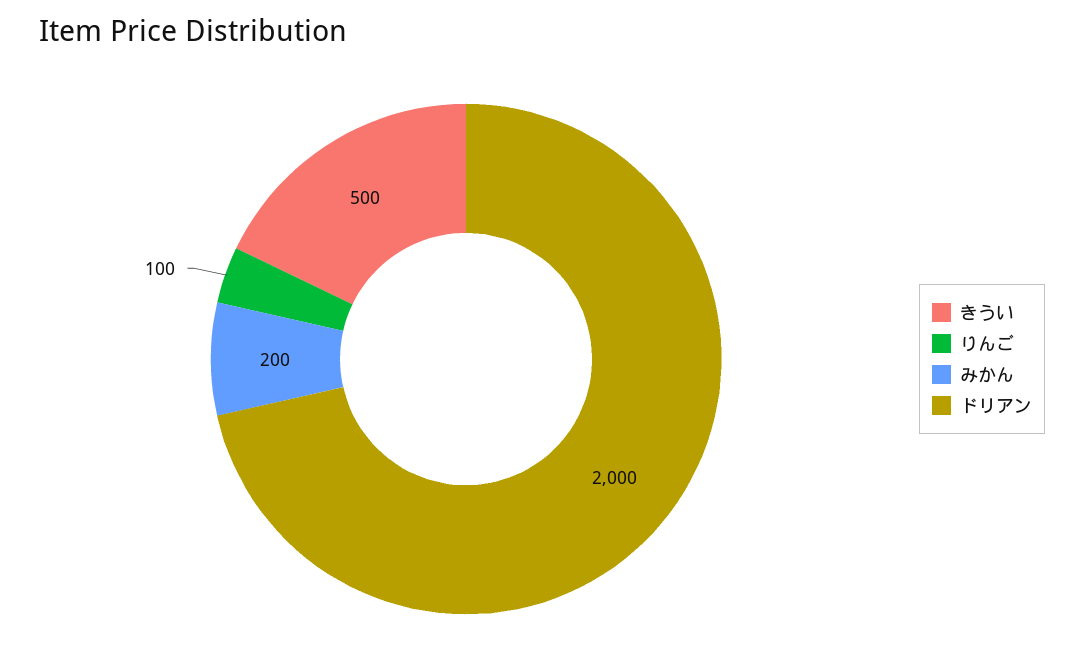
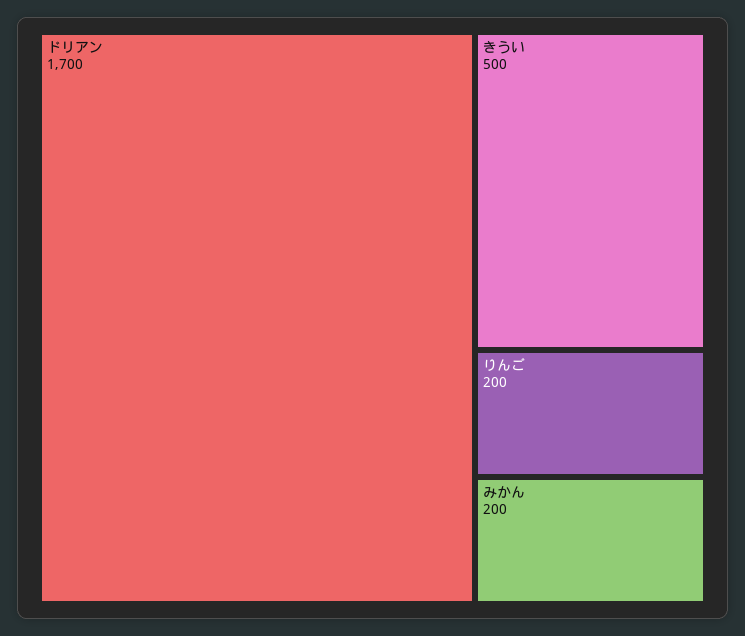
りんご: 100 -> 200
ドリアン: 2000 -> 1700

